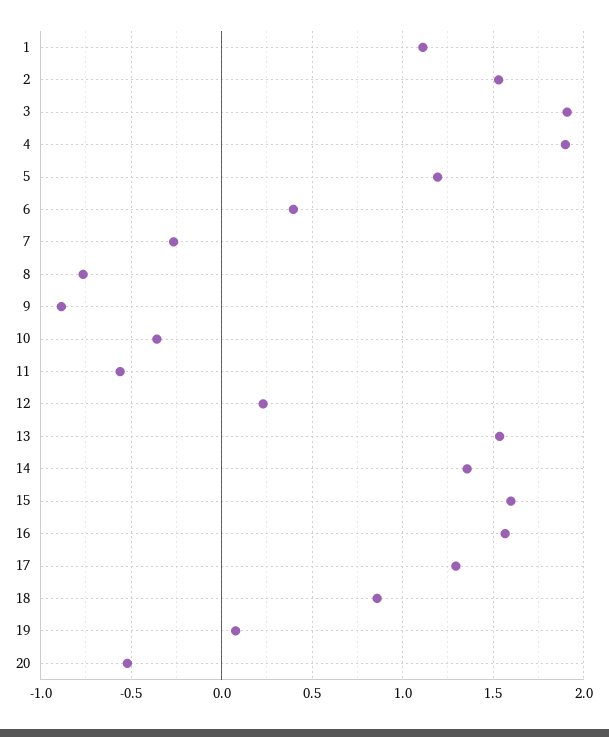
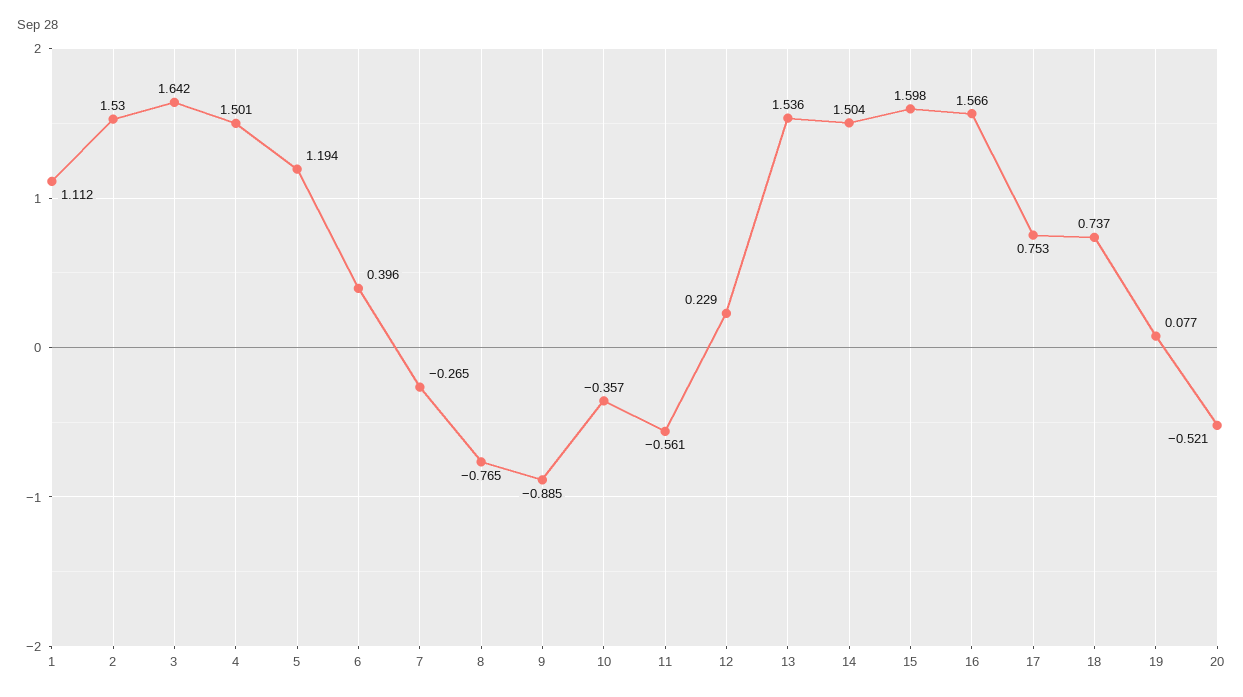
3: 1.9 -> 1.642
4: 1.9 -> 1.501
14: 1.35 -> 1.504
17: 1.3 -> 0.753
18: 0.85 -> 0.737

